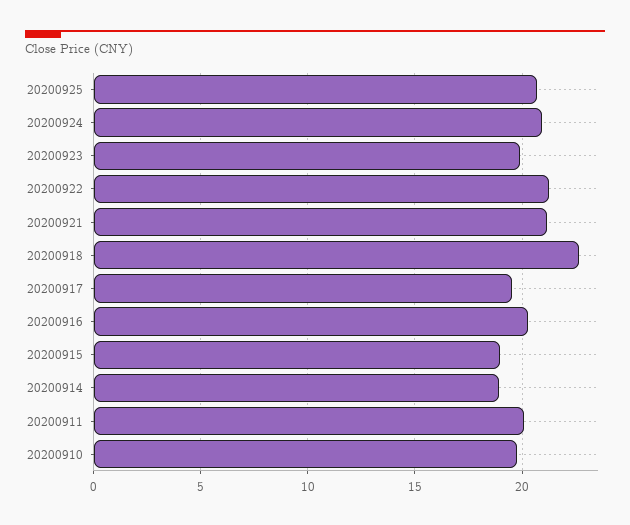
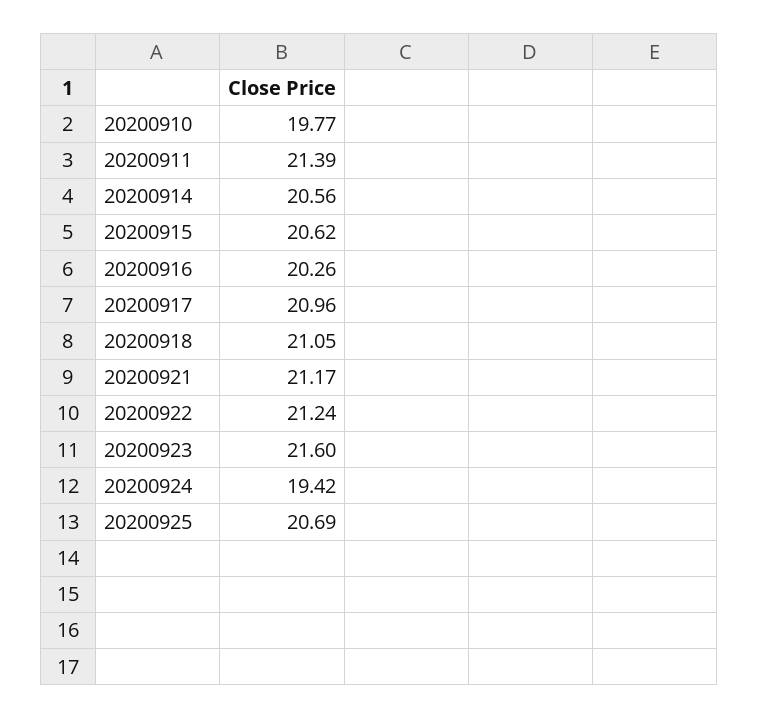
20200924: 21 -> 19.42
20200923: 20 -> 21.6
20200918: 22.5 -> 21.05
20200917: 19.5 -> 20.96
20200915: 19 -> 20.62
20200914: 19 -> 20.56
20200911: 20 -> 21.39

